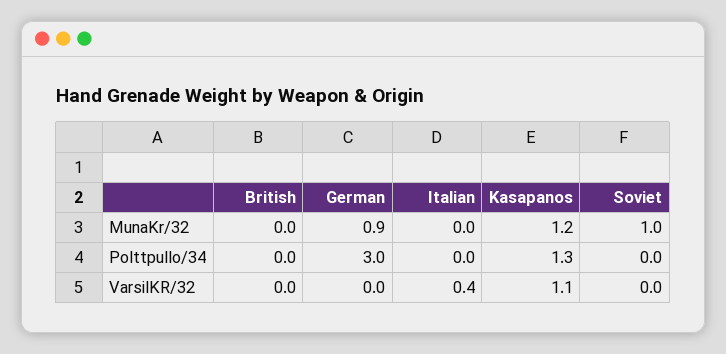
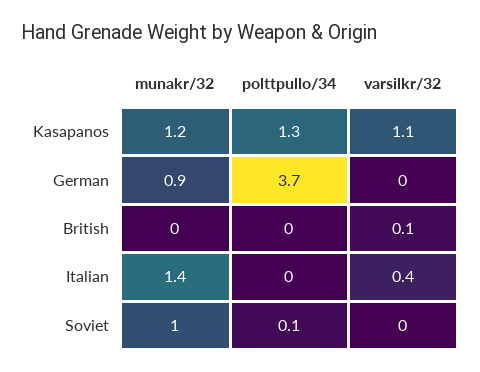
Italian, MunaKr/32: 0 -> 1.4
German, Polttpullo/34: 3 -> 3.7
Soviet, Polttpullo/34: 0 -> 0.1
British, VarsilKR/32: 0 -> 0.1

